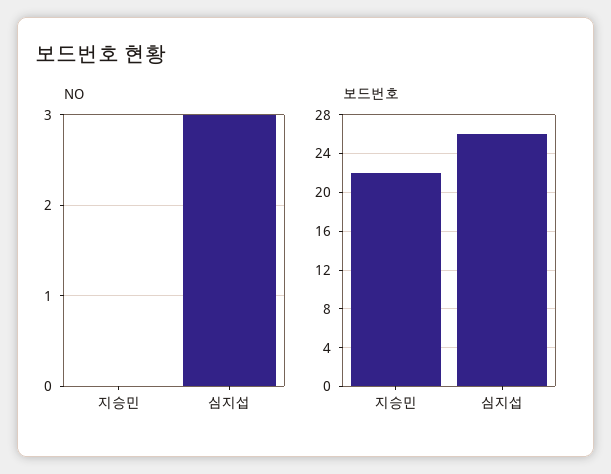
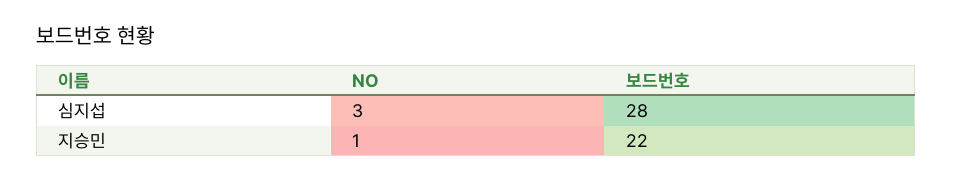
NO, 지승민: 0 -> 1
보드번호, 심지섭: 26 -> 28

